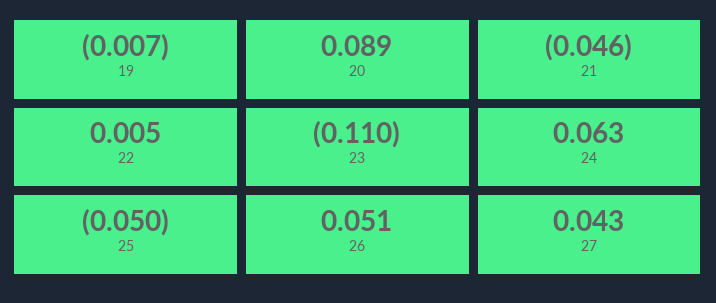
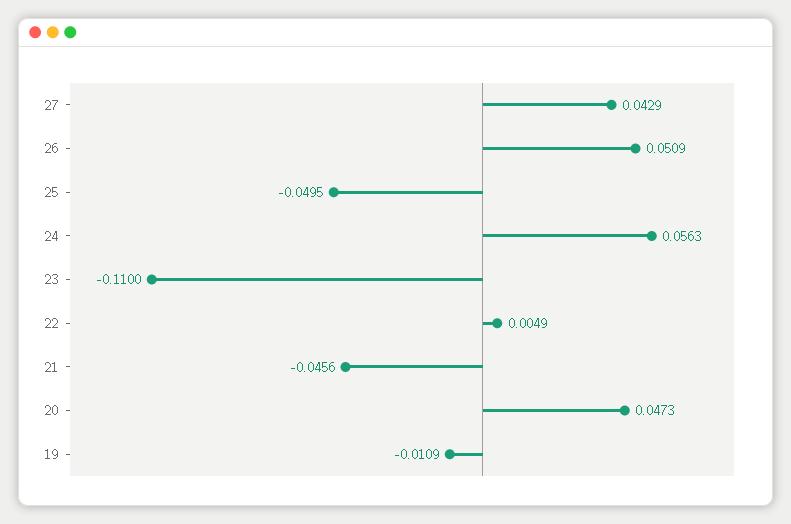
19: -0.007 -> -0.0109
20: 0.089 -> 0.0473
24: 0.063 -> 0.0563

